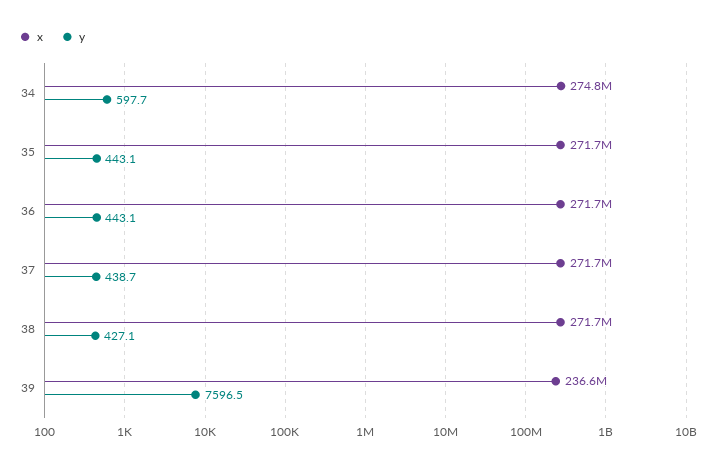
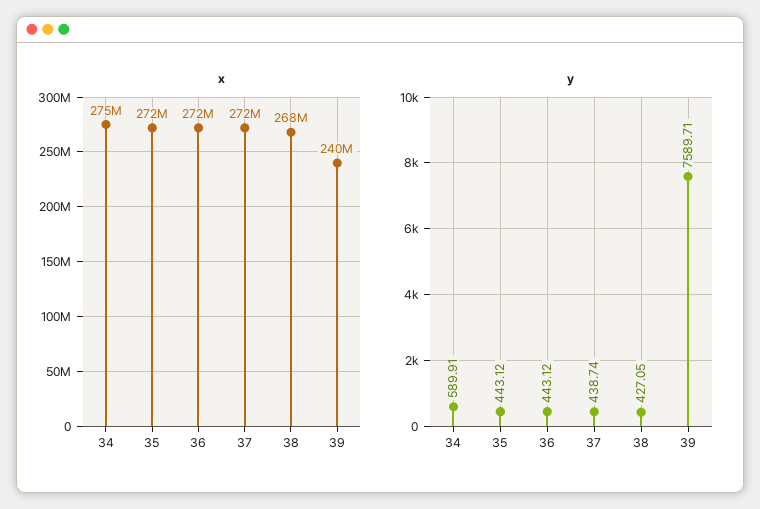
y, 34: 597.7 -> 589.91
x, 38: 271700000 -> 268000000
x, 39: 236600000 -> 240000000
y, 39: 7596.5 -> 7589.71

